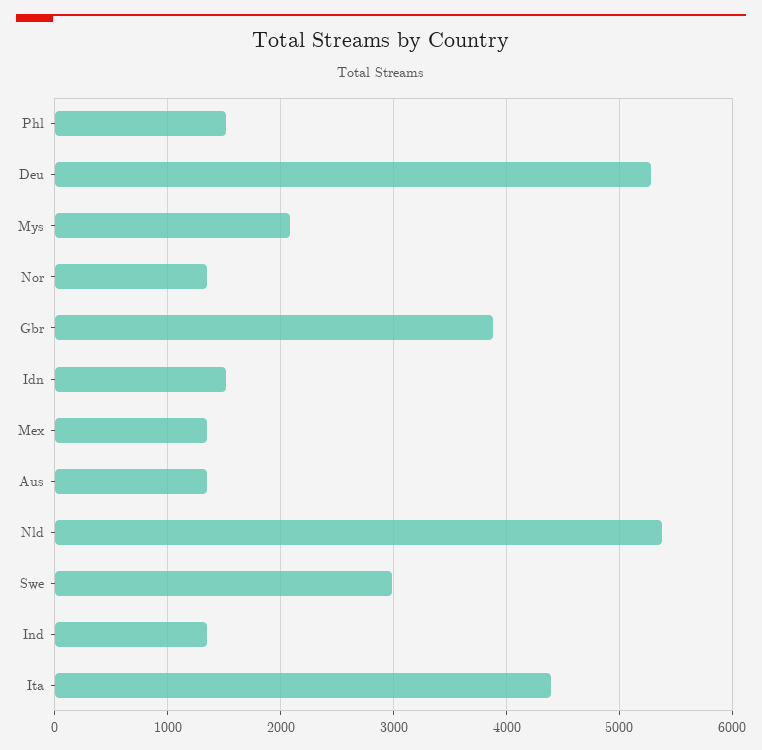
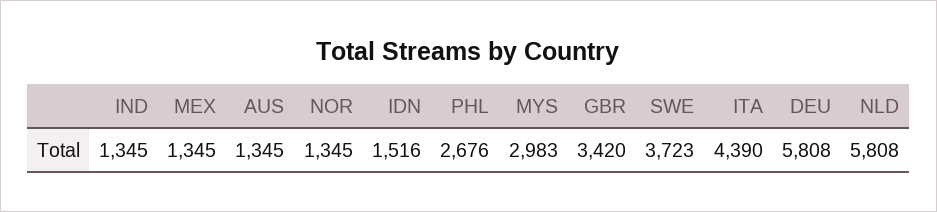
Phl: 1500 -> 2676
Deu: 5300 -> 5808
Mys: 2100 -> 2983
Gbr: 3900 -> 3420
Nld: 5400 -> 5808
Swe: 3000 -> 3723

